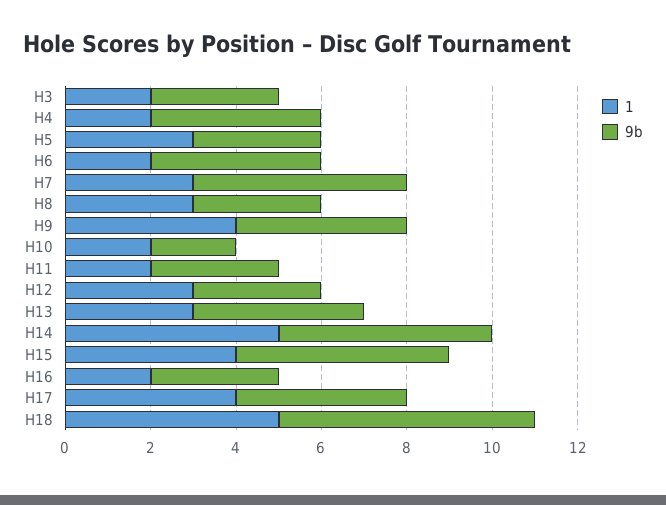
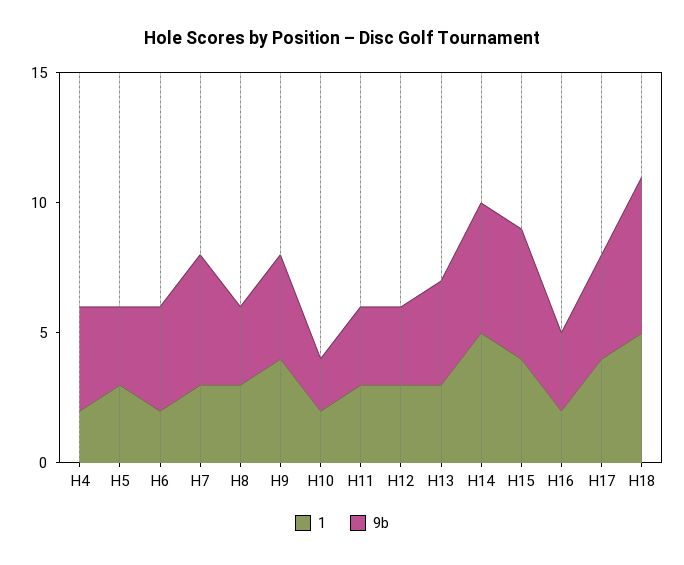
1, H3: 2 -> none
9b, H3: 3 -> none
1, H11: 2 -> 3

